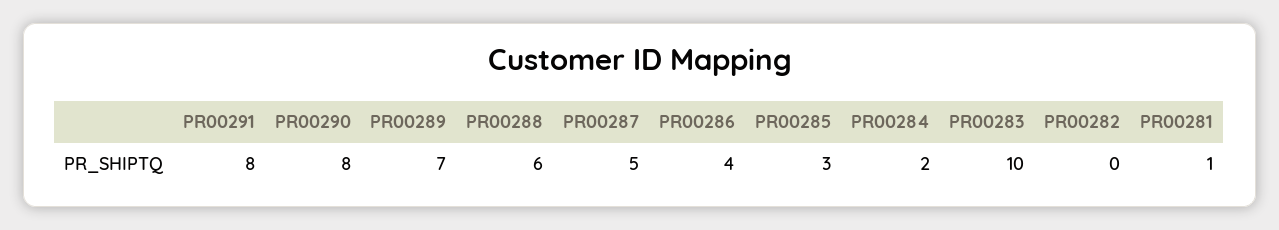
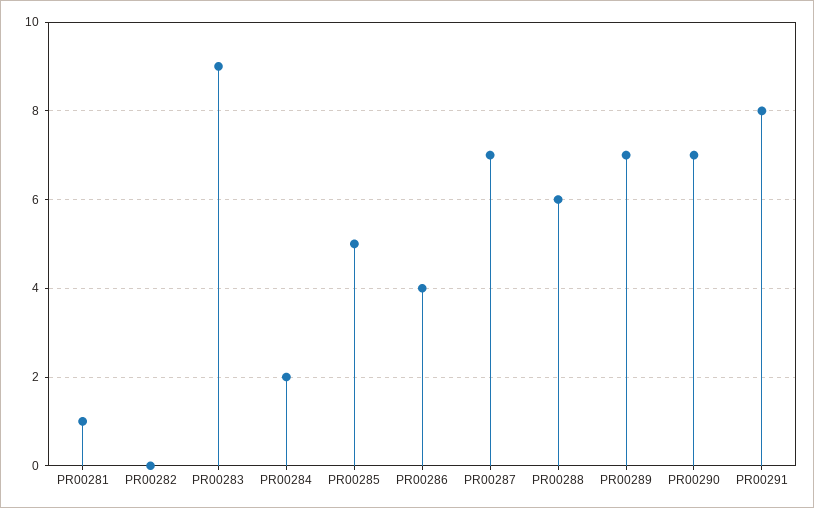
PR00290: 8 -> 7
PR00287: 5 -> 7
PR00285: 3 -> 5
PR00283: 10 -> 9

